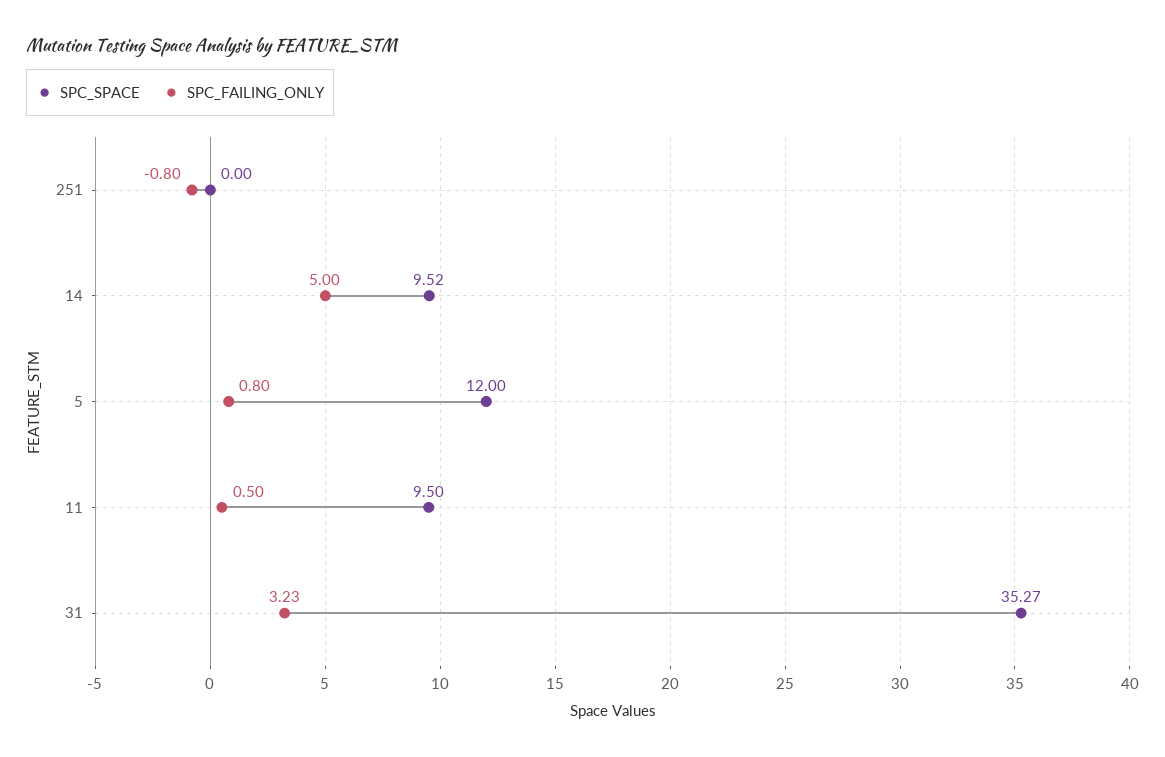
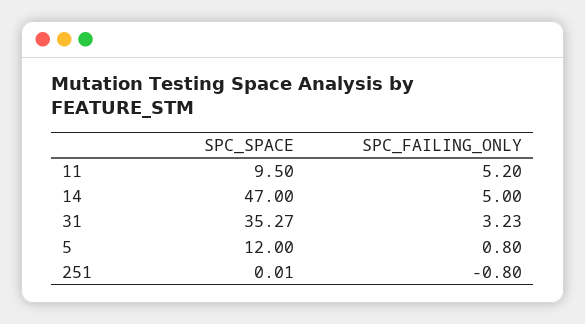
SPC_SPACE, 251: 0 -> 0.01
SPC_SPACE, 14: 9.52 -> 47
SPC_FAILING_ONLY, 11: 0.5 -> 5.2

